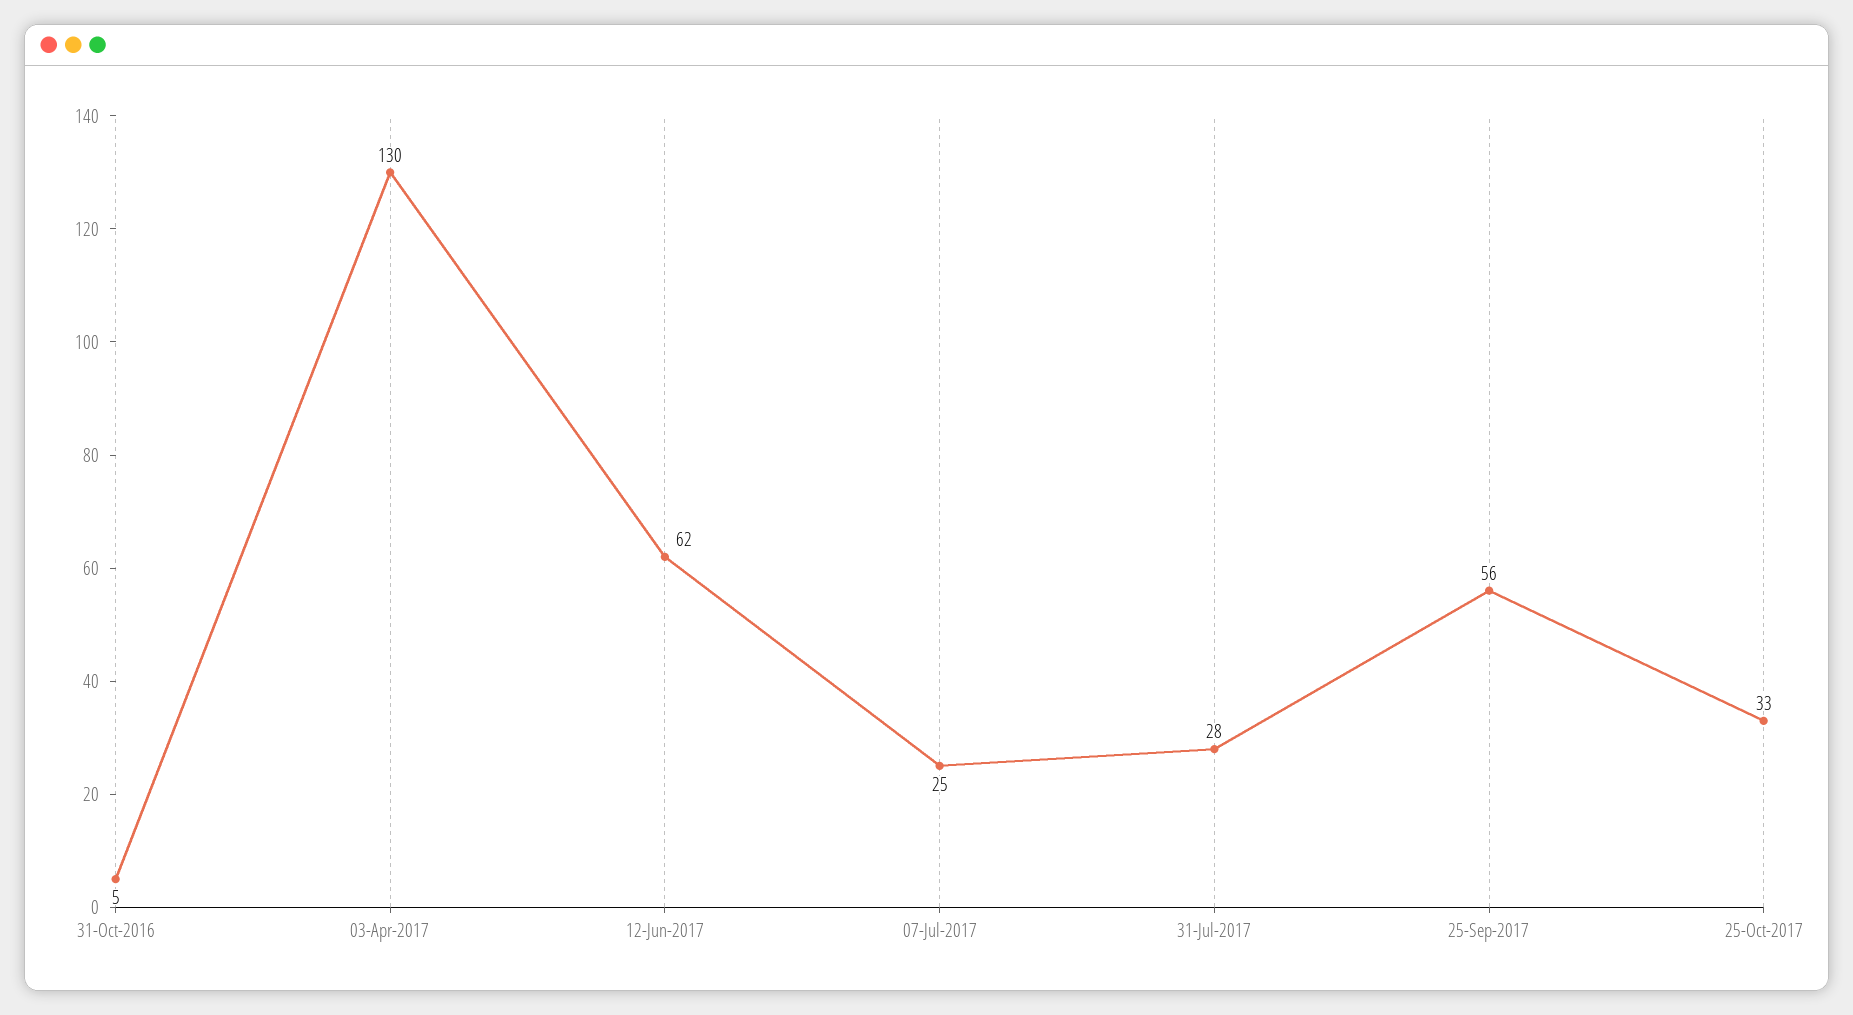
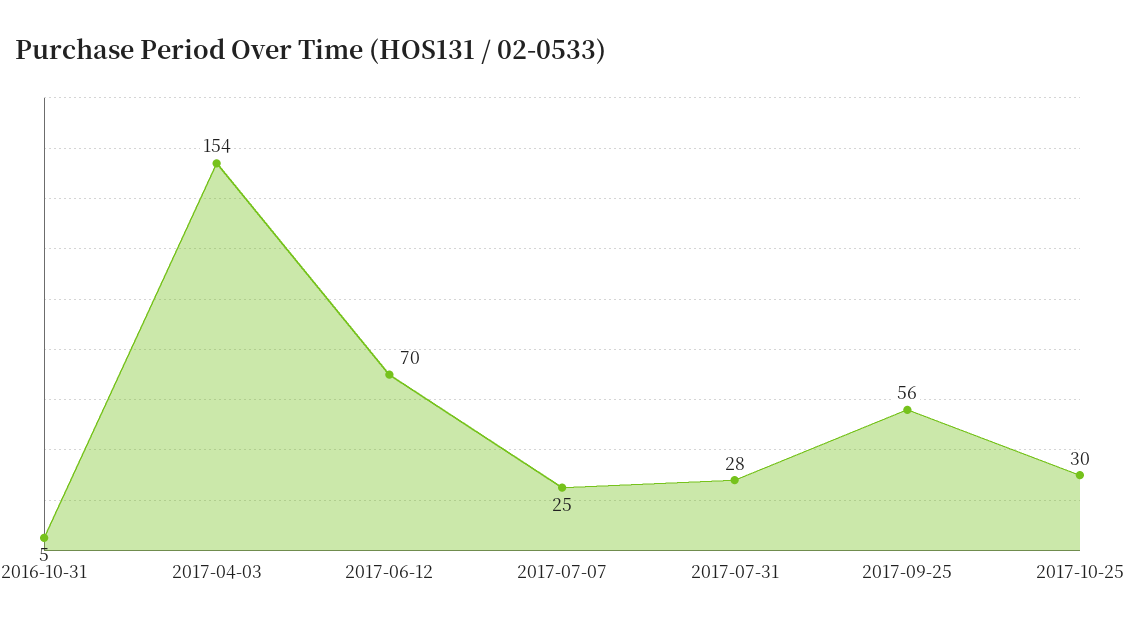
03-Apr-2017: 130 -> 154
12-Jun-2017: 62 -> 70
25-Oct-2017: 33 -> 30

